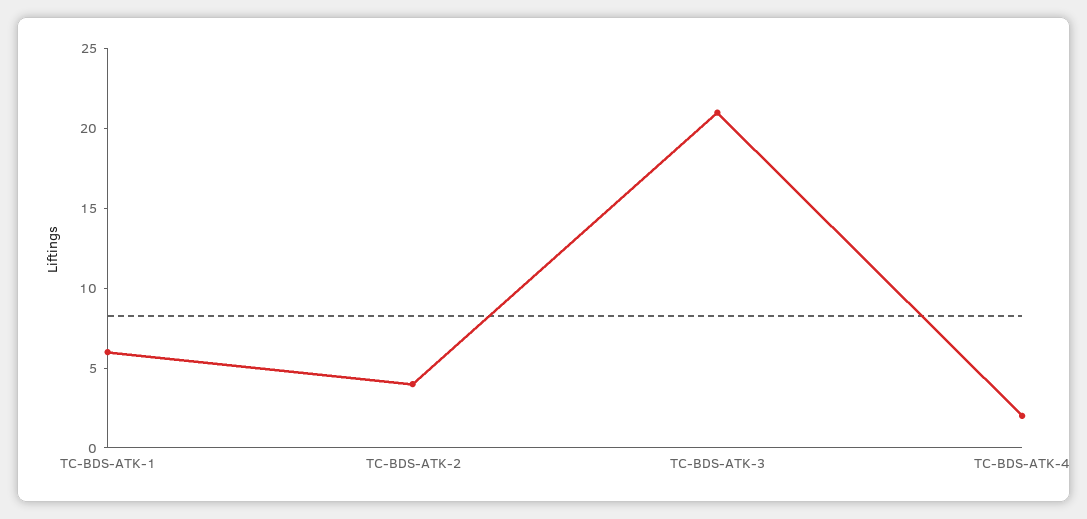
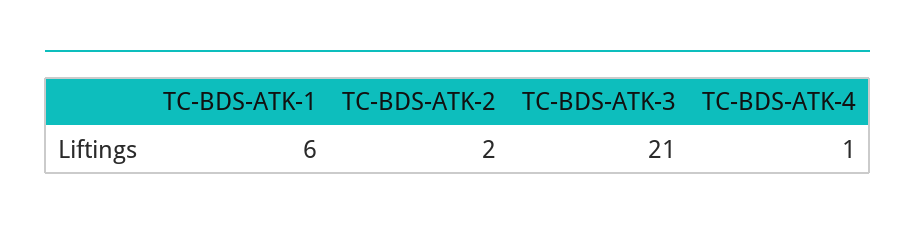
TC-BDS-ATK-2: 4 -> 2
TC-BDS-ATK-4: 2 -> 1

